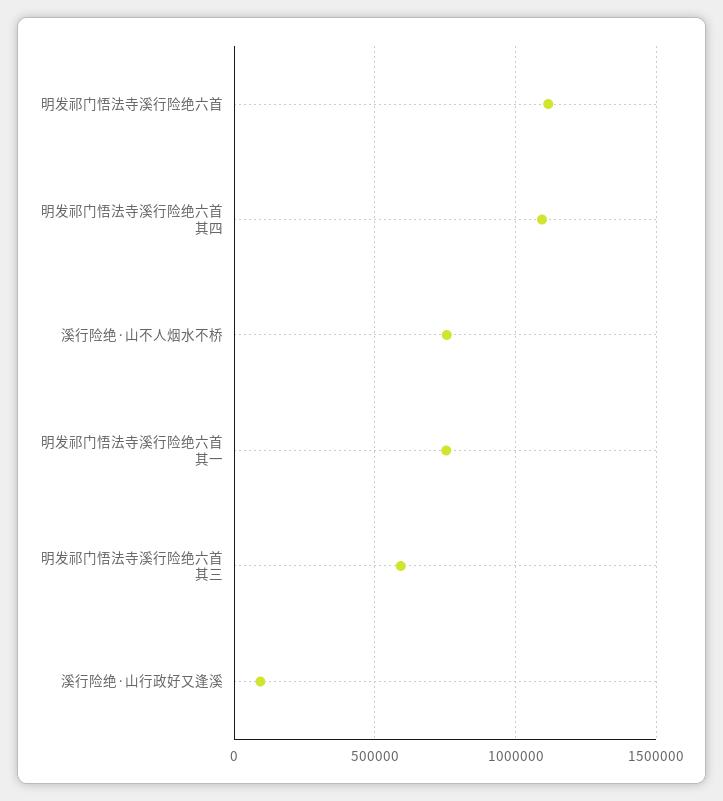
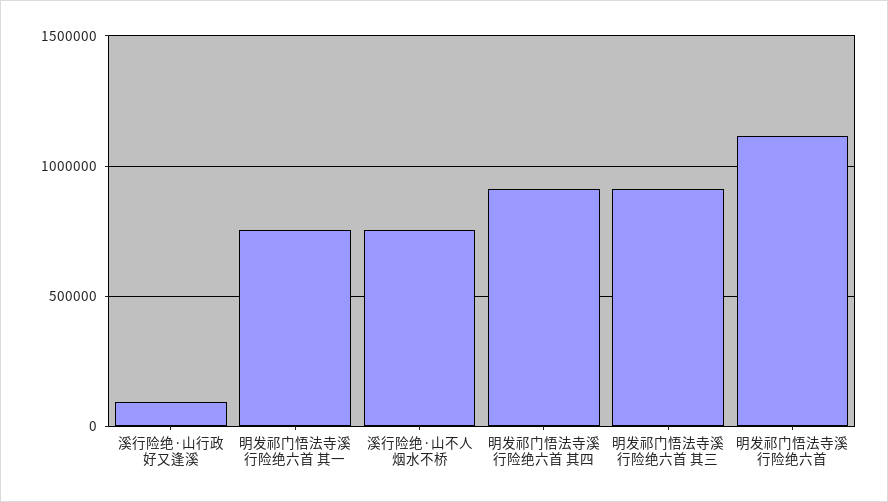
明发祁门悟法寺溪行险绝六首 其四: 1100000 -> 900000
明发祁门悟法寺溪行险绝六首 其三: 600000 -> 900000

